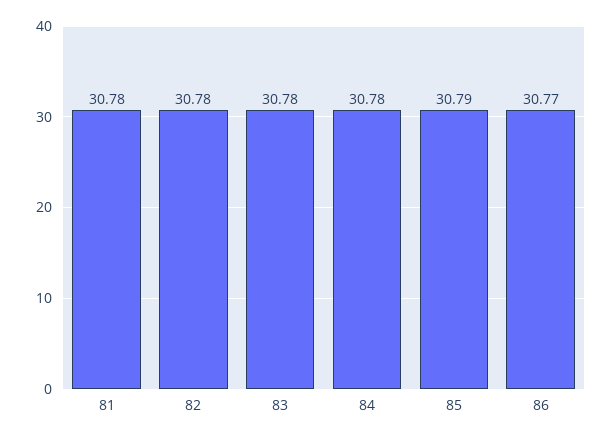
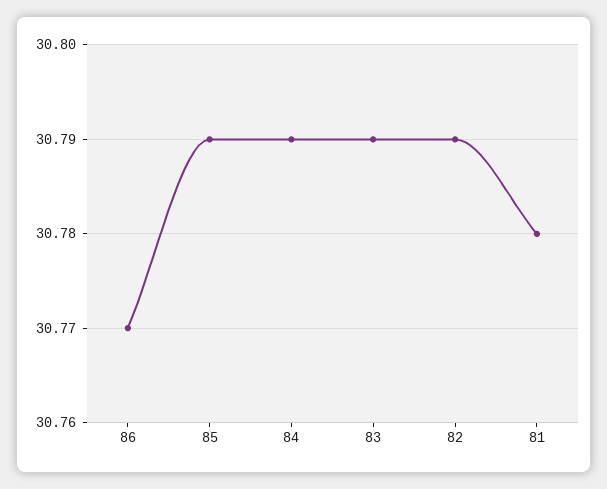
82: 30.78 -> 30.79
83: 30.78 -> 30.79
84: 30.78 -> 30.79

